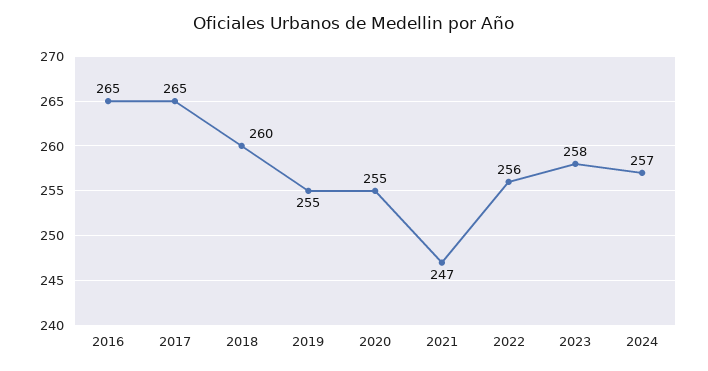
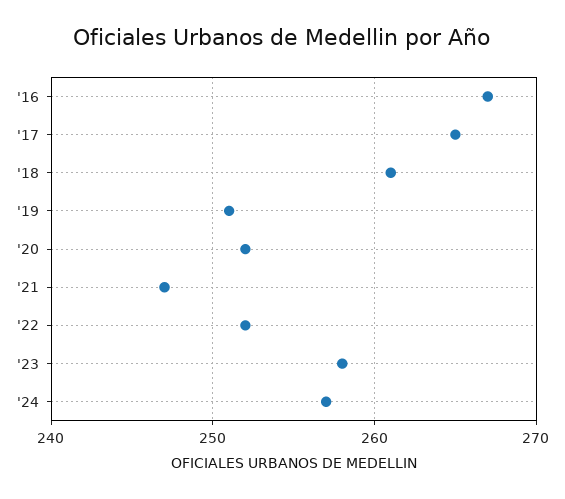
2016: 265 -> 267
2018: 260 -> 261
2019: 255 -> 251
2020: 255 -> 252
2022: 256 -> 252

